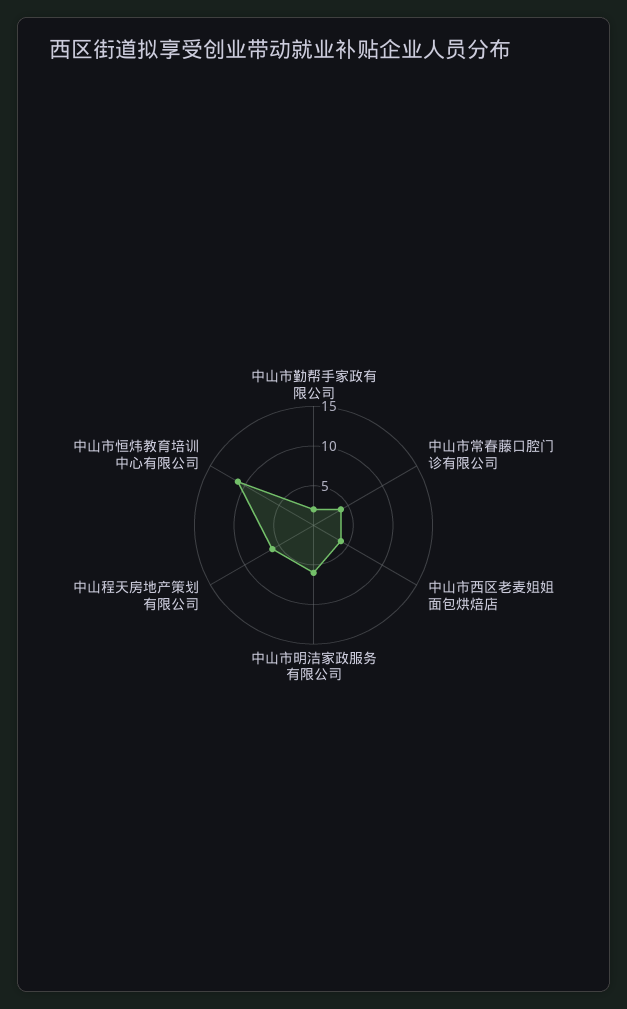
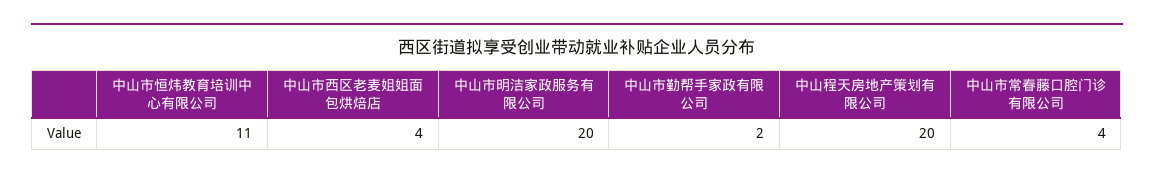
中山市明洁家政服务有限公司: 5 -> 20
中山程天房地产策划有限公司: 5 -> 20

